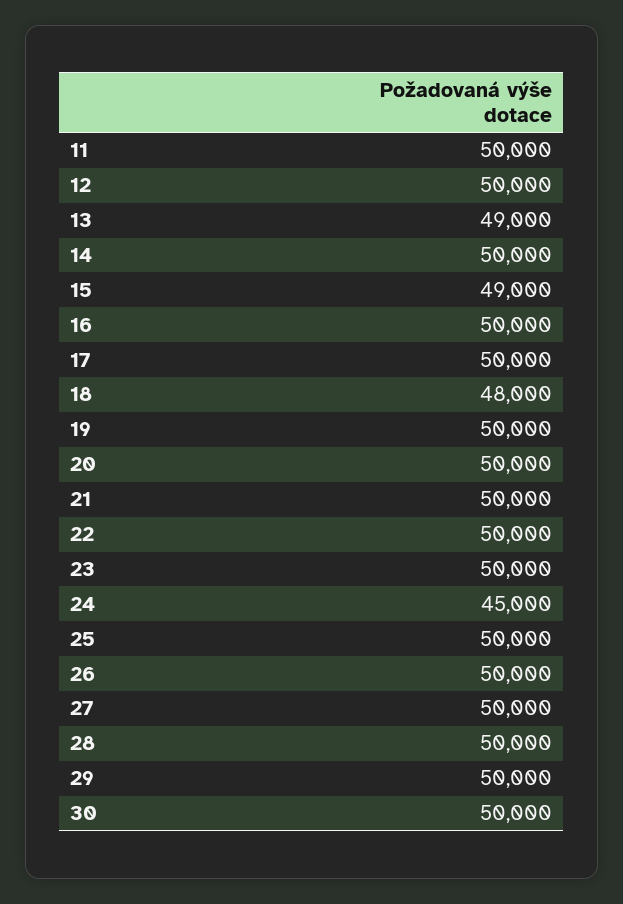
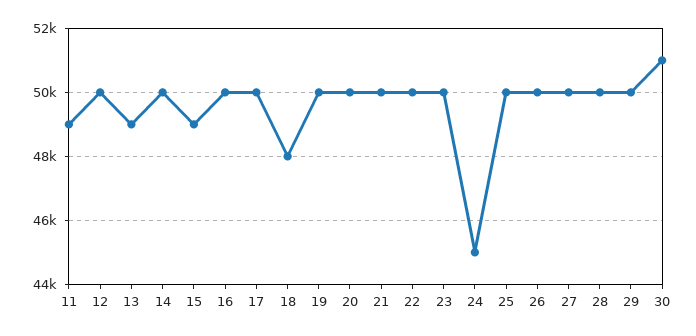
11: 50000 -> 49000
30: 50000 -> 51000

